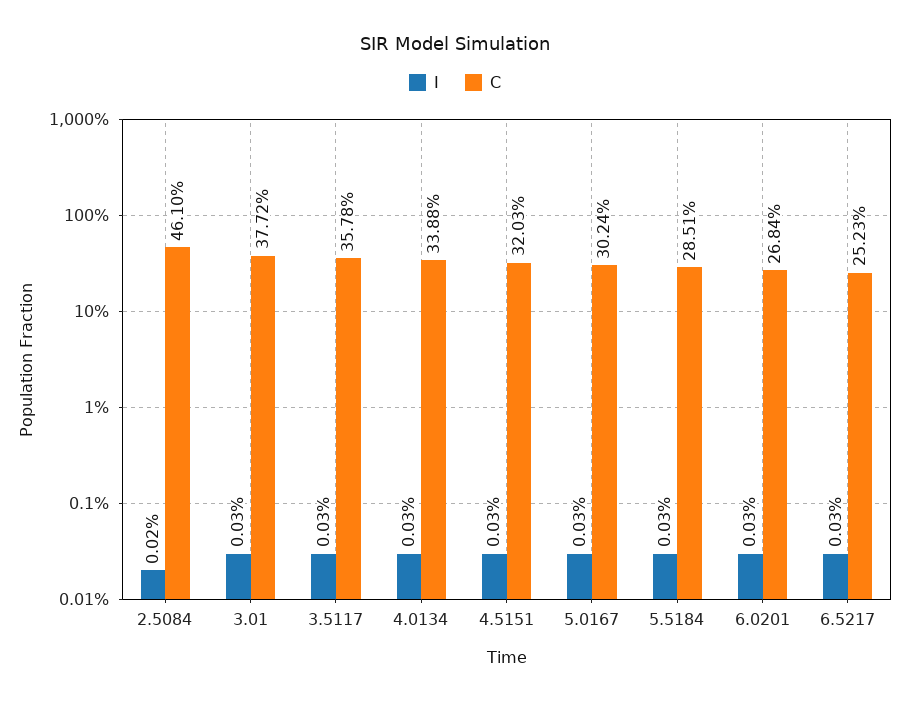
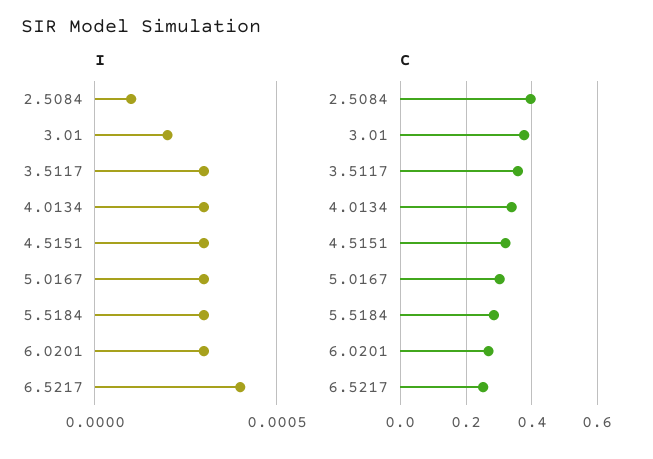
I, 2.5084: 0.0002 -> 0.0001
C, 2.5084: 0.461 -> 0.4
I, 3.01: 0.0003 -> 0.0002
I, 6.5217: 0.0003 -> 0.0004

